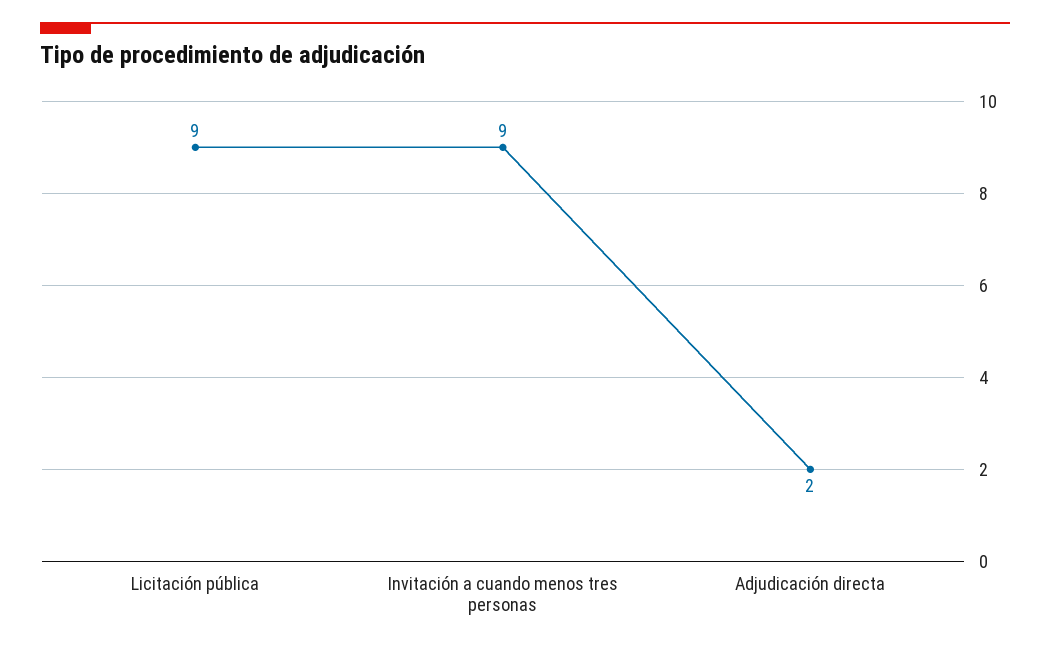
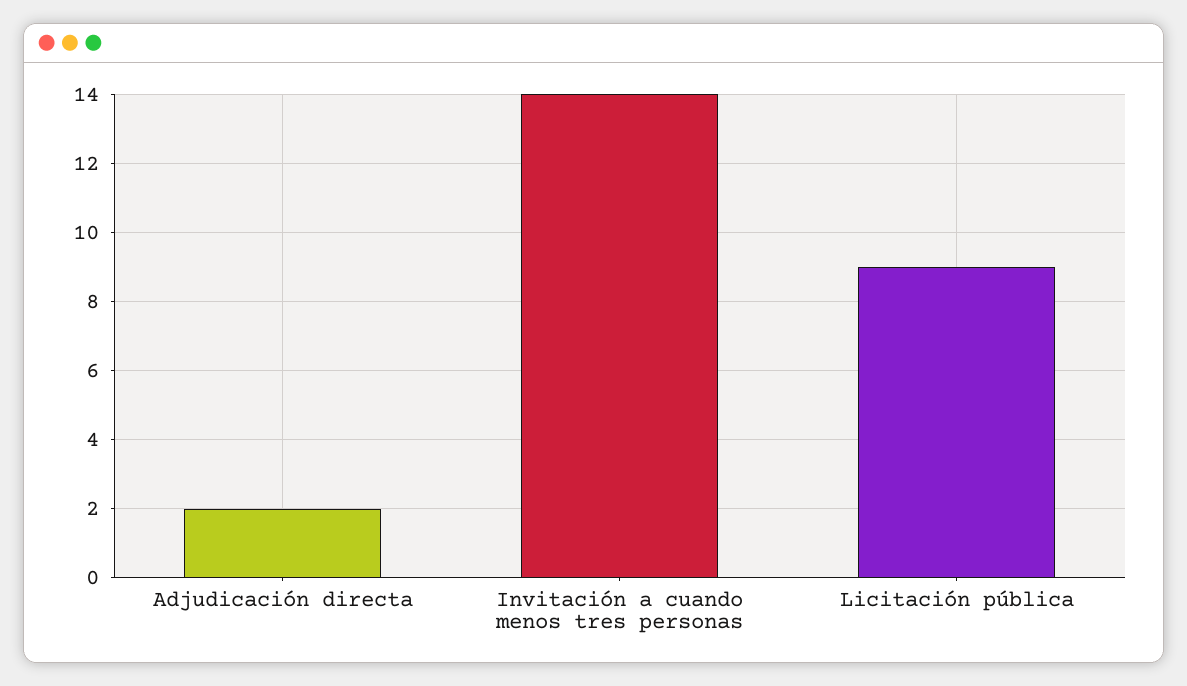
Invitación a cuando menos tres personas: 9 -> 14

